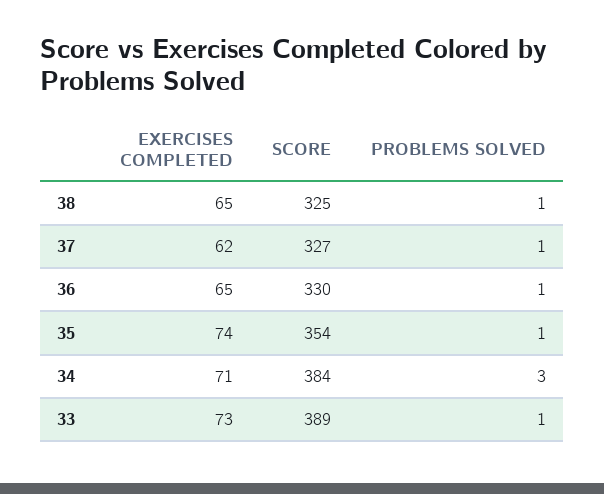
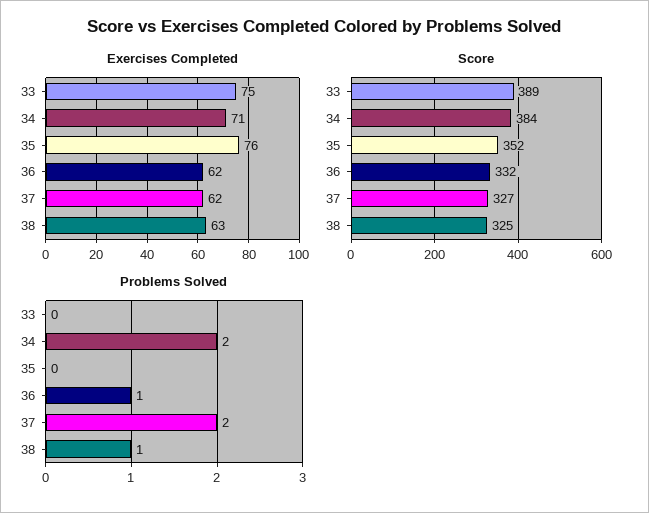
EXERCISES COMPLETED, 38: 65 -> 63
PROBLEMS SOLVED, 37: 1 -> 2
EXERCISES COMPLETED, 36: 65 -> 62
SCORE, 36: 330 -> 332
EXERCISES COMPLETED, 35: 74 -> 76
SCORE, 35: 354 -> 352
PROBLEMS SOLVED, 35: 1 -> 0
PROBLEMS SOLVED, 34: 3 -> 2
EXERCISES COMPLETED, 33: 73 -> 75
PROBLEMS SOLVED, 33: 1 -> 0

